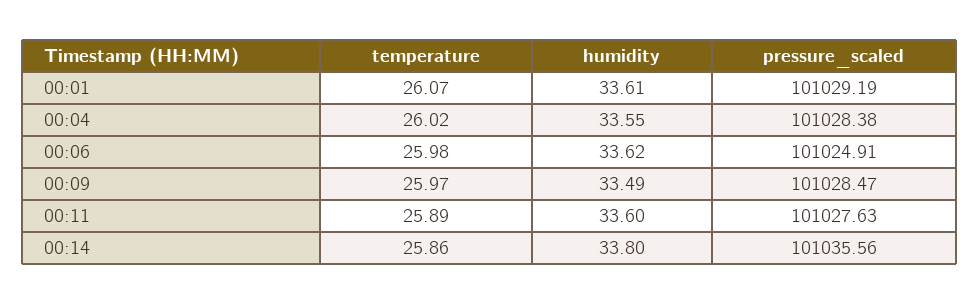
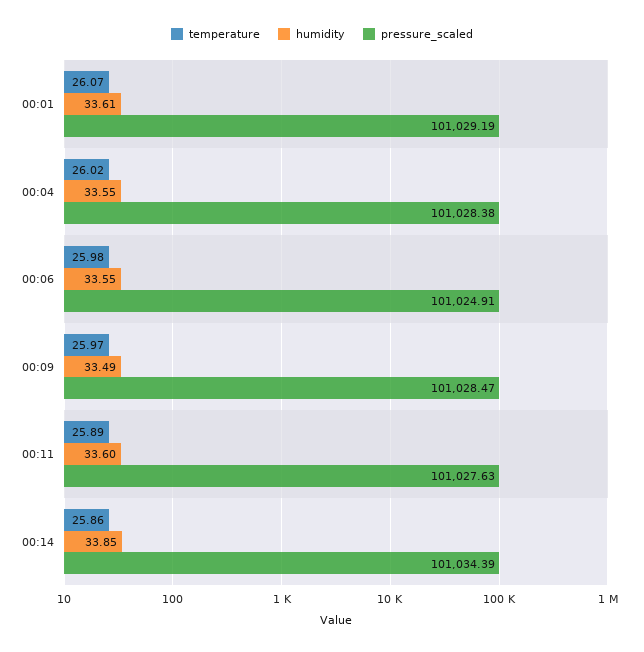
humidity, 00:06: 33.62 -> 33.55
humidity, 00:14: 33.8 -> 33.85
pressure_scaled, 00:14: 101035.56 -> 101034.39

